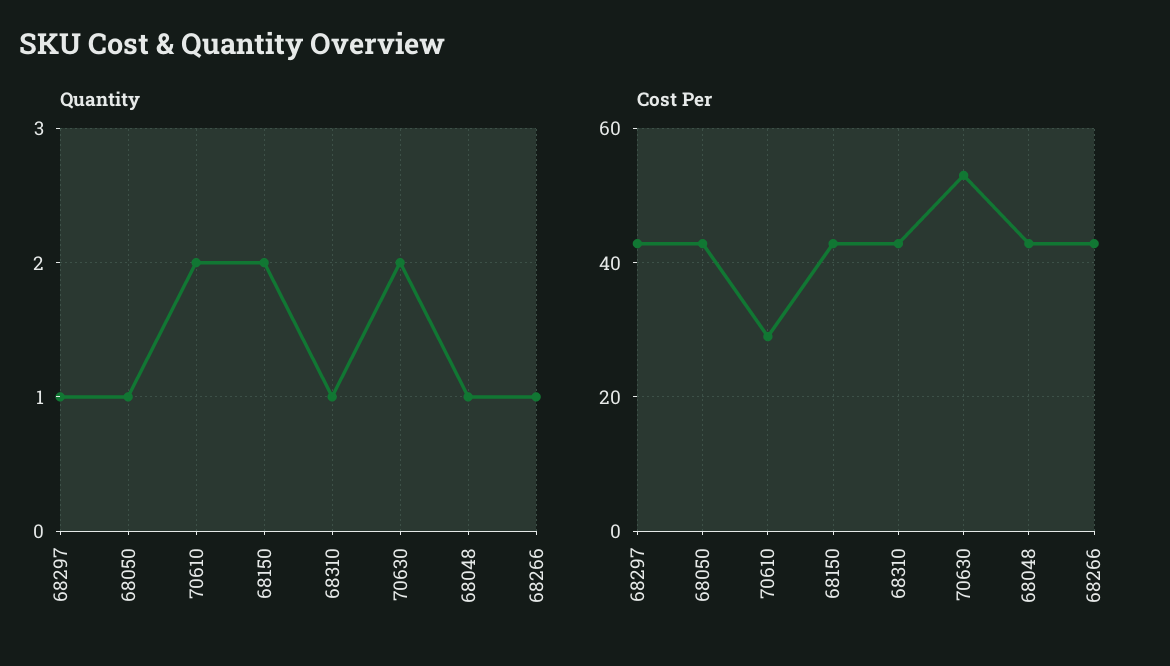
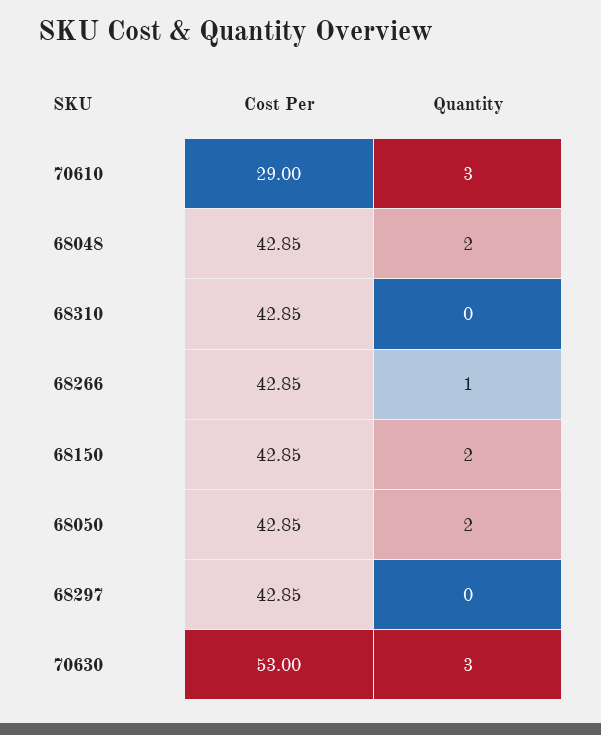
Quantity, 68297: 1 -> 0
Quantity, 68050: 1 -> 2
Quantity, 70610: 2 -> 3
Quantity, 68310: 1 -> 0
Quantity, 70630: 2 -> 3
Quantity, 68048: 1 -> 2

